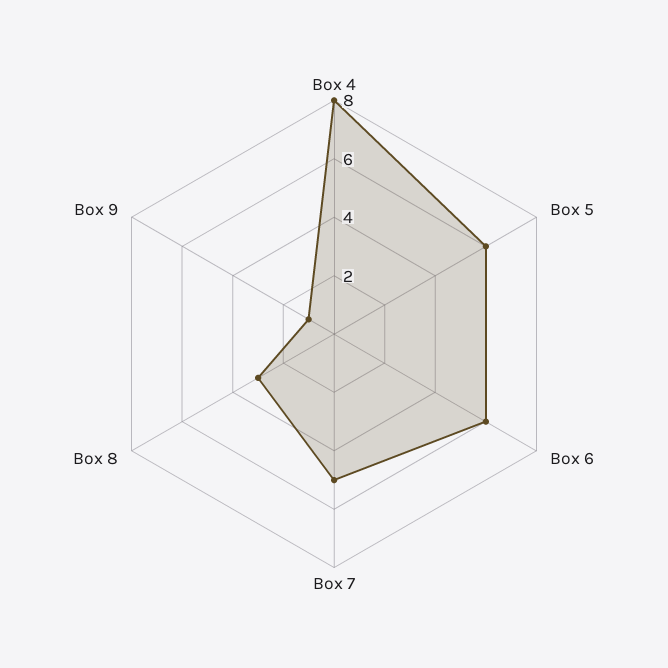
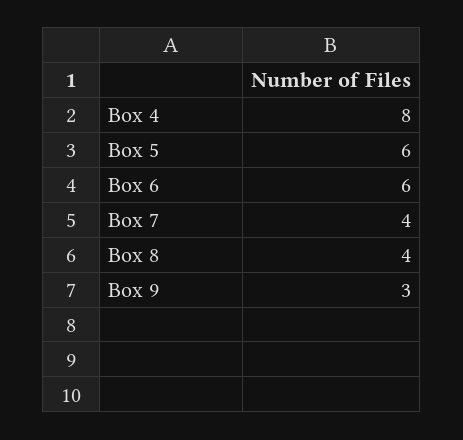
Box 7: 5 -> 4
Box 8: 3 -> 4
Box 9: 1 -> 3

